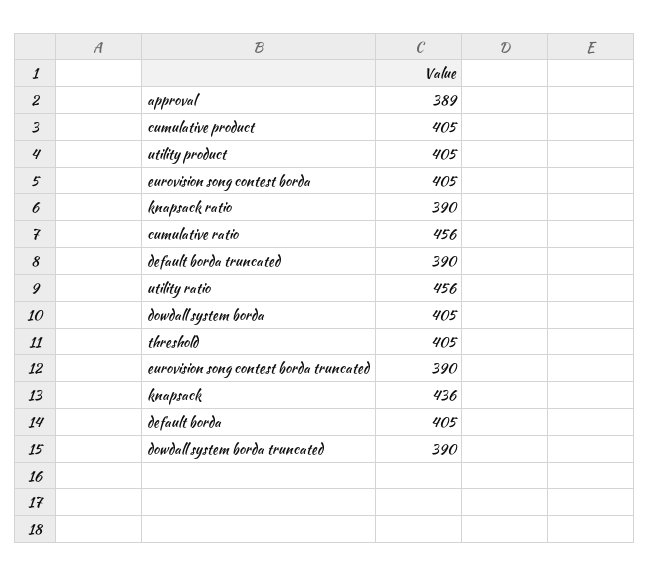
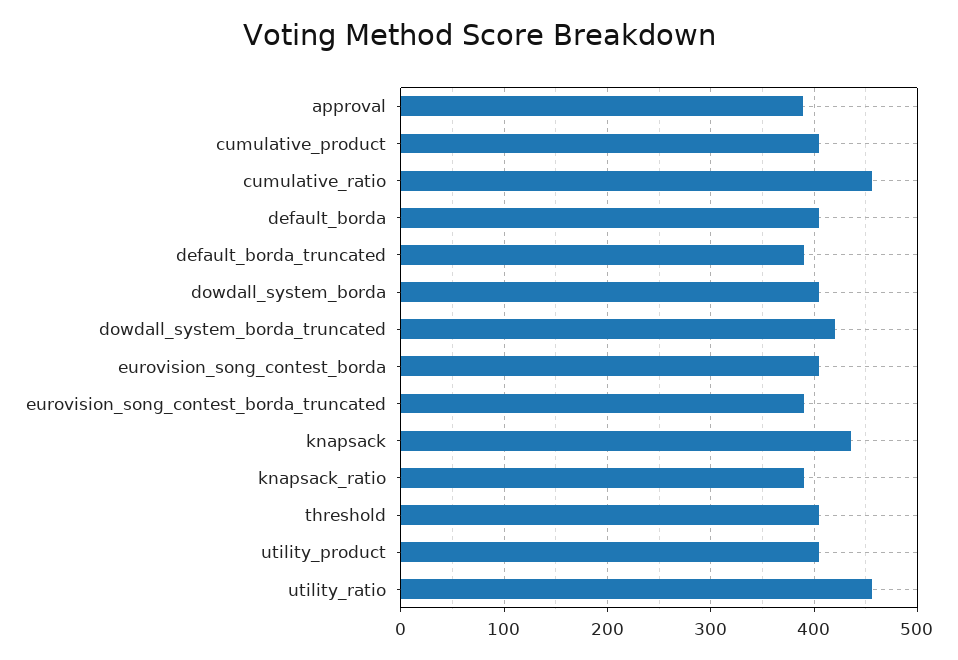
dowdall system borda truncated: 390 -> 420

